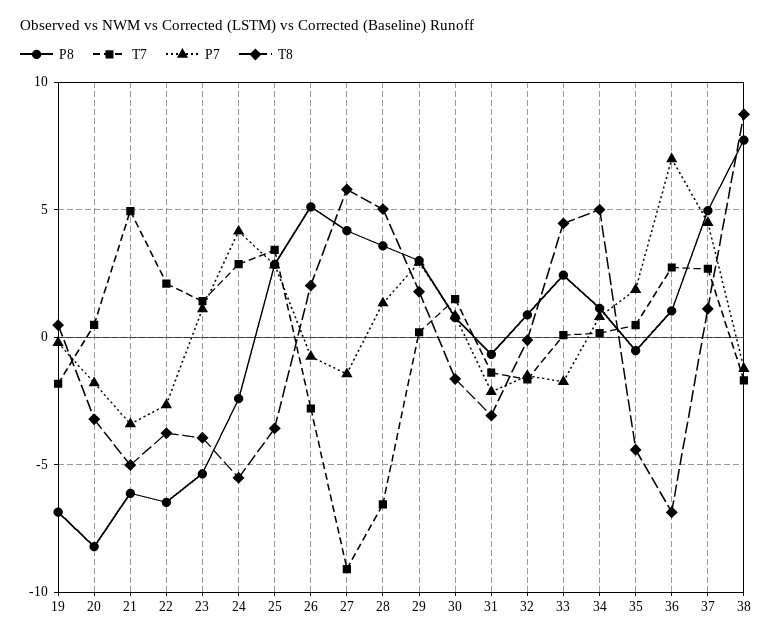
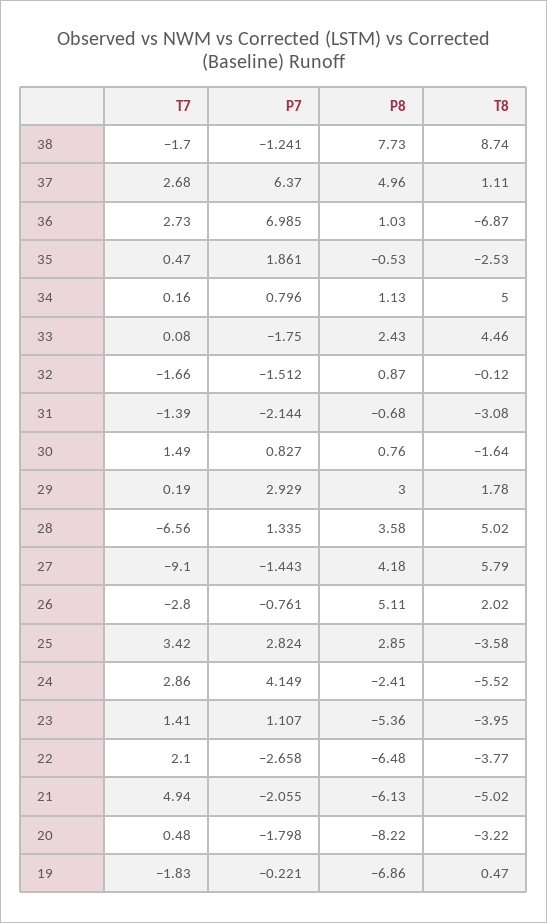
P7, 21: -3.5 -> -2.055
T8, 35: -4.5 -> -2.53
P7, 37: 4.5 -> 6.37

